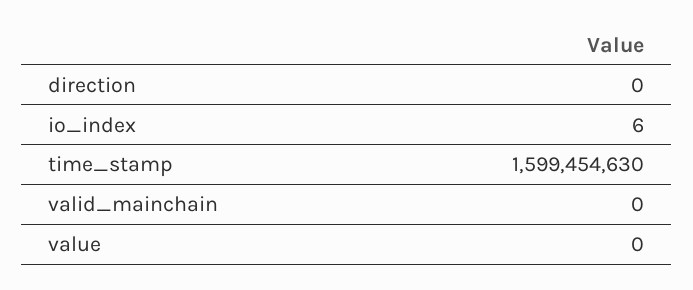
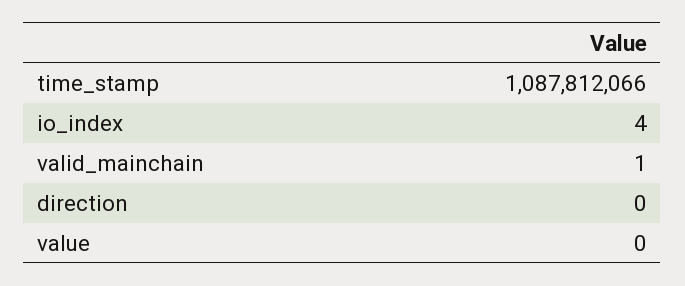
io_index: 6 -> 4
time_stamp: 1599454630 -> 1087812066
valid_mainchain: 0 -> 1

